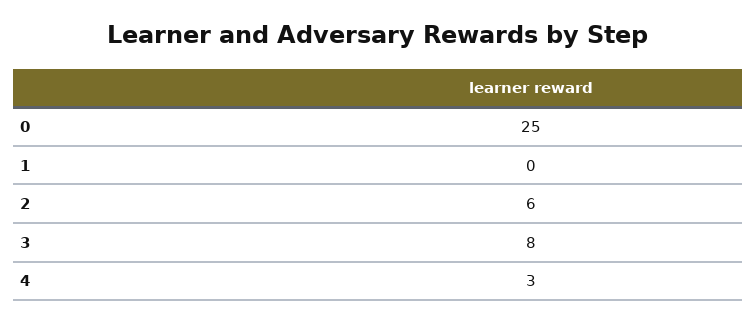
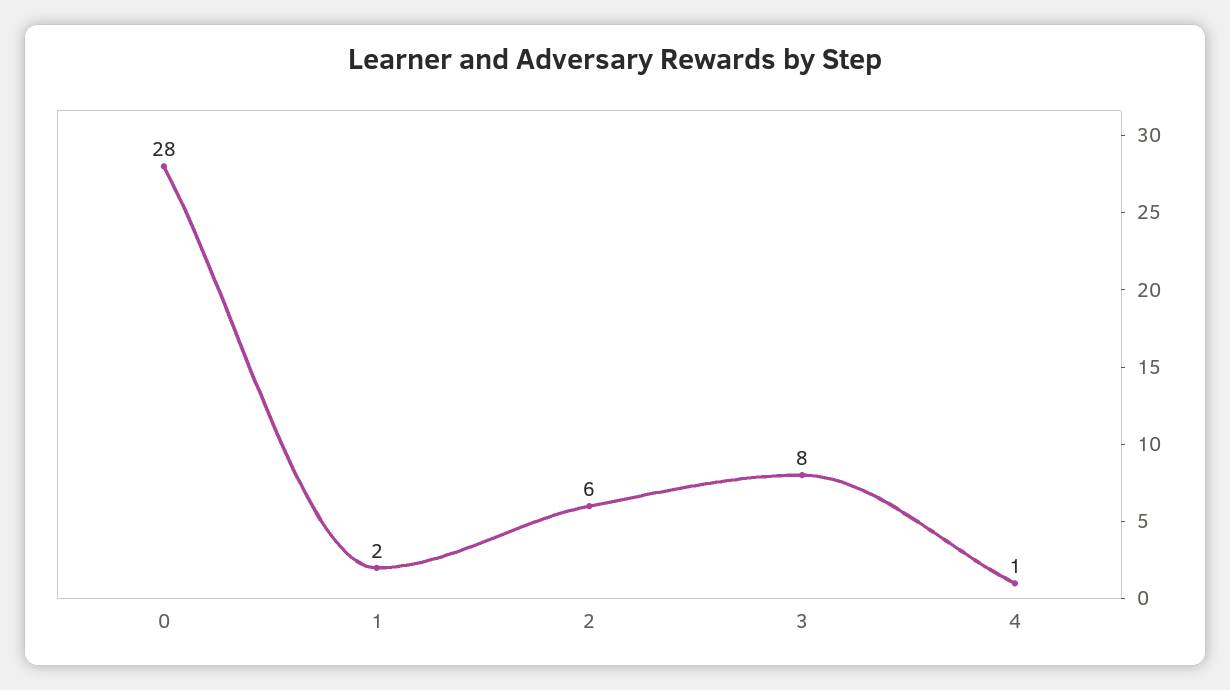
0: 25 -> 28
1: 0 -> 2
4: 3 -> 1

